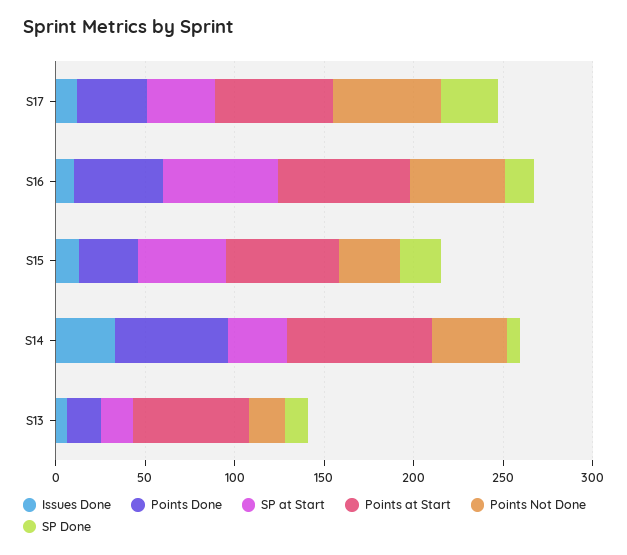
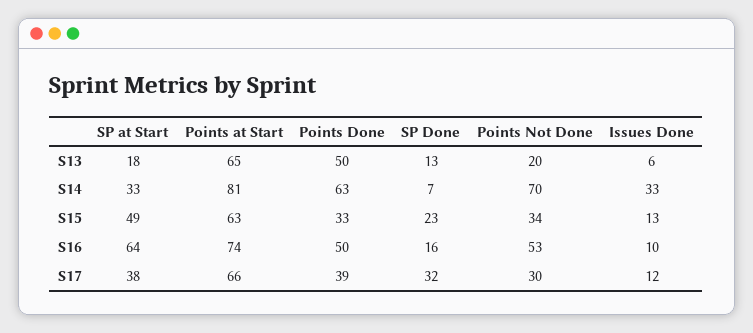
Points Not Done, S17: 60 -> 30
Points Not Done, S14: 40 -> 70
Points Done, S13: 20 -> 50

